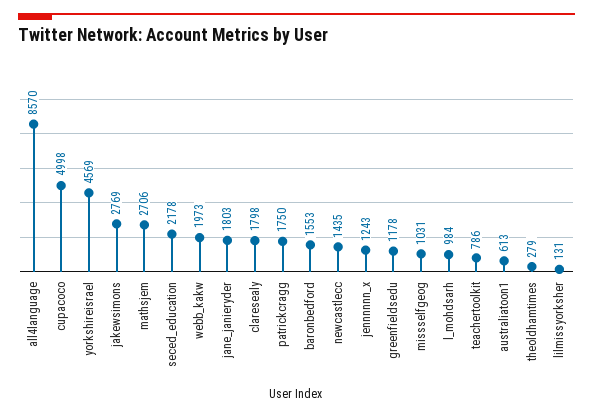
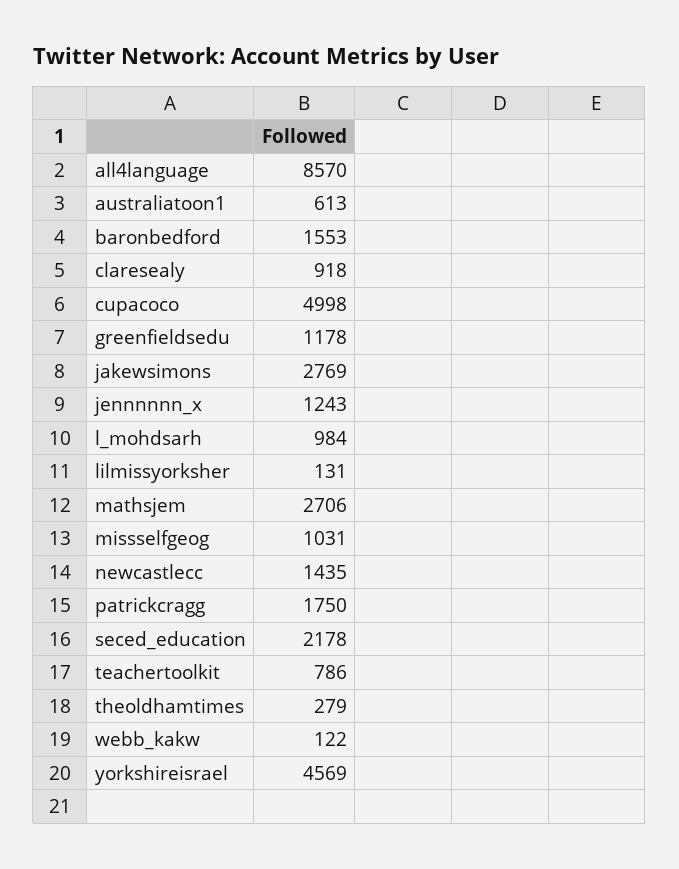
webb_kakw: 1973 -> 122
jane_janieryder: 1803 -> none
claresealy: 1798 -> 918

